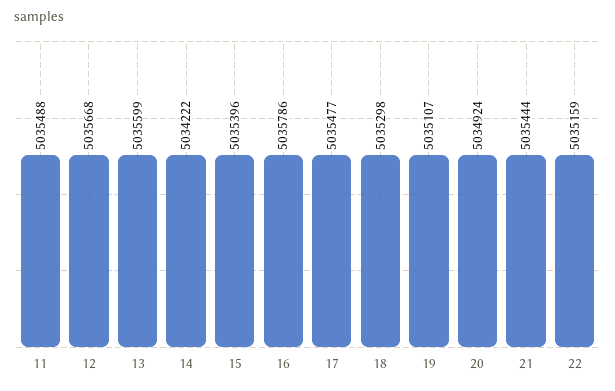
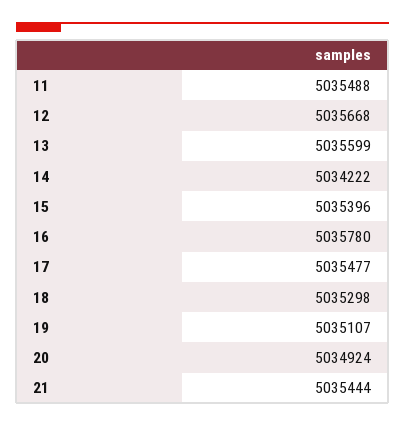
16: 5035786 -> 5035780
22: 5035159 -> none

